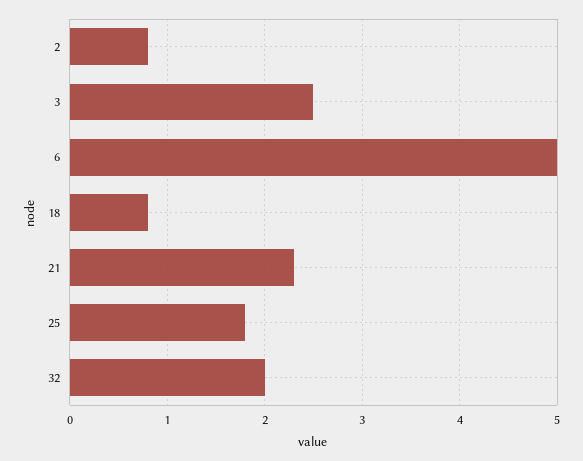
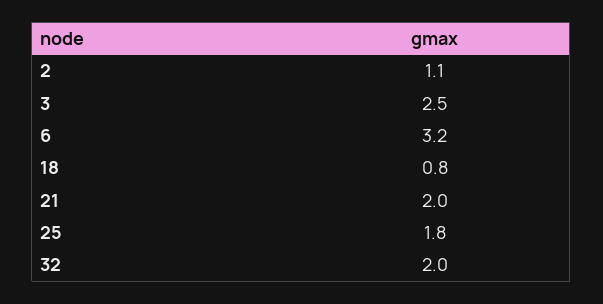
2: 0.8 -> 1.1
6: 5 -> 3.2
21: 2.3 -> 2

